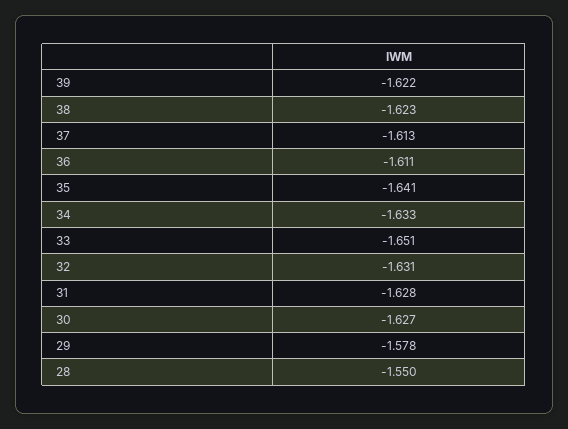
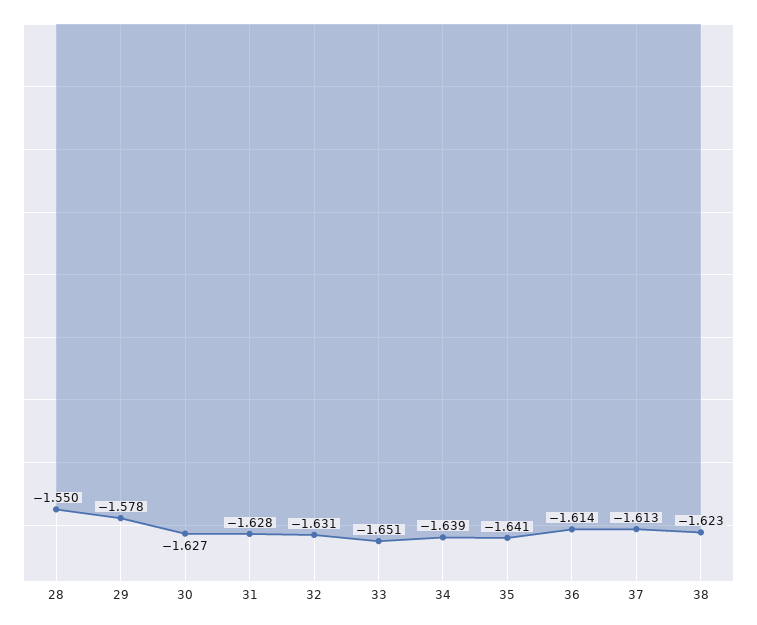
39: -1.622 -> none
36: -1.611 -> -1.614
34: -1.633 -> -1.639

